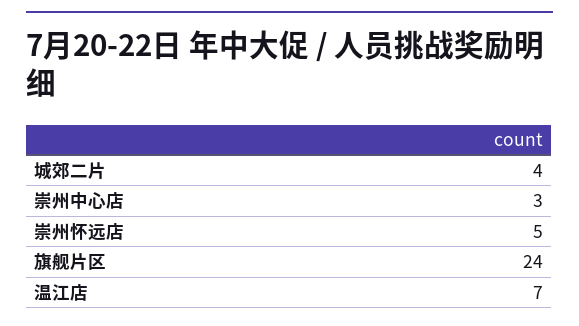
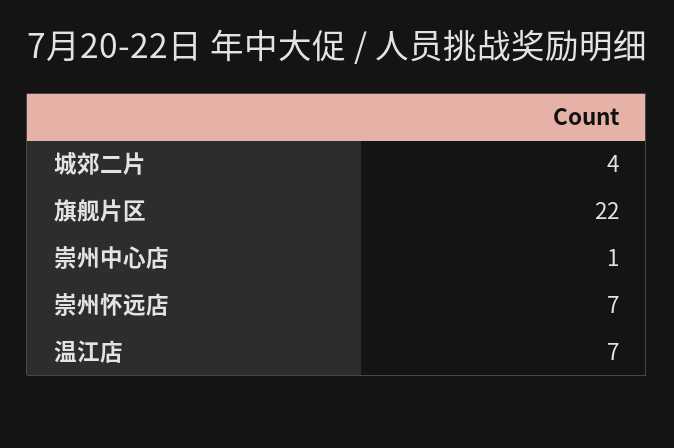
崇州中心店: 3 -> 1
崇州怀远店: 5 -> 7
旗舰片区: 24 -> 22

